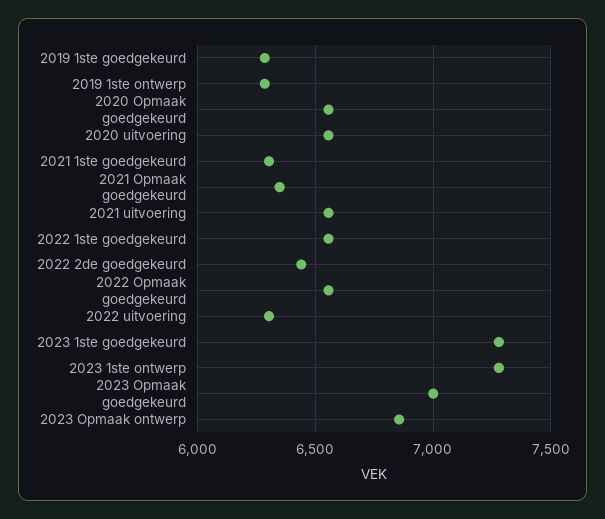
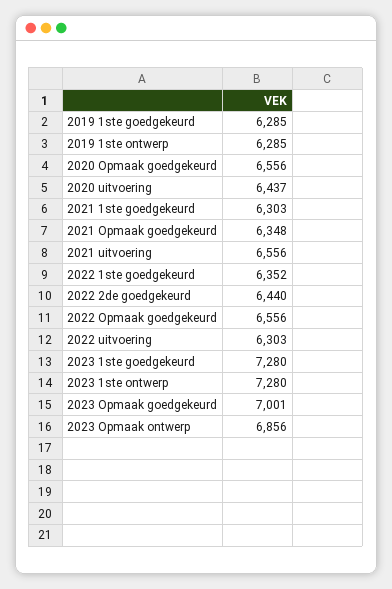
2020 uitvoering: 6550 -> 6437
2022 1ste goedgekeurd: 6550 -> 6352

